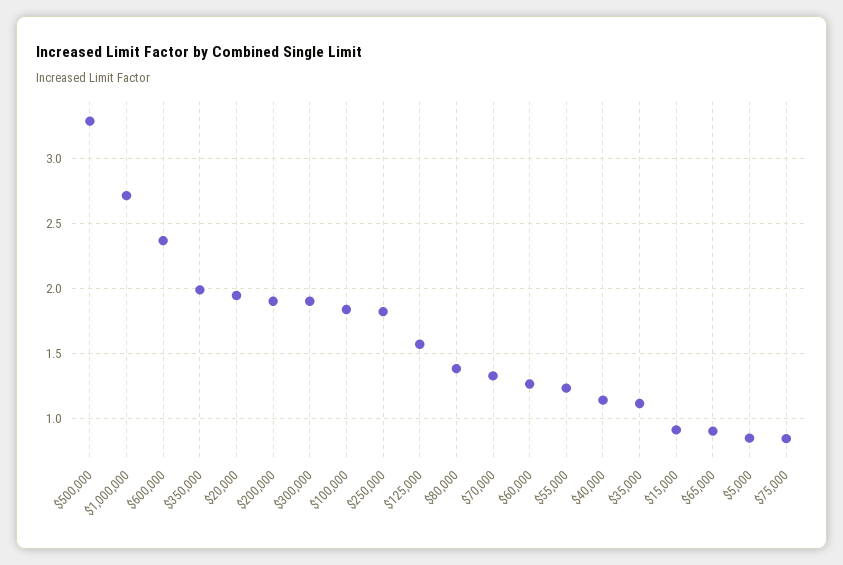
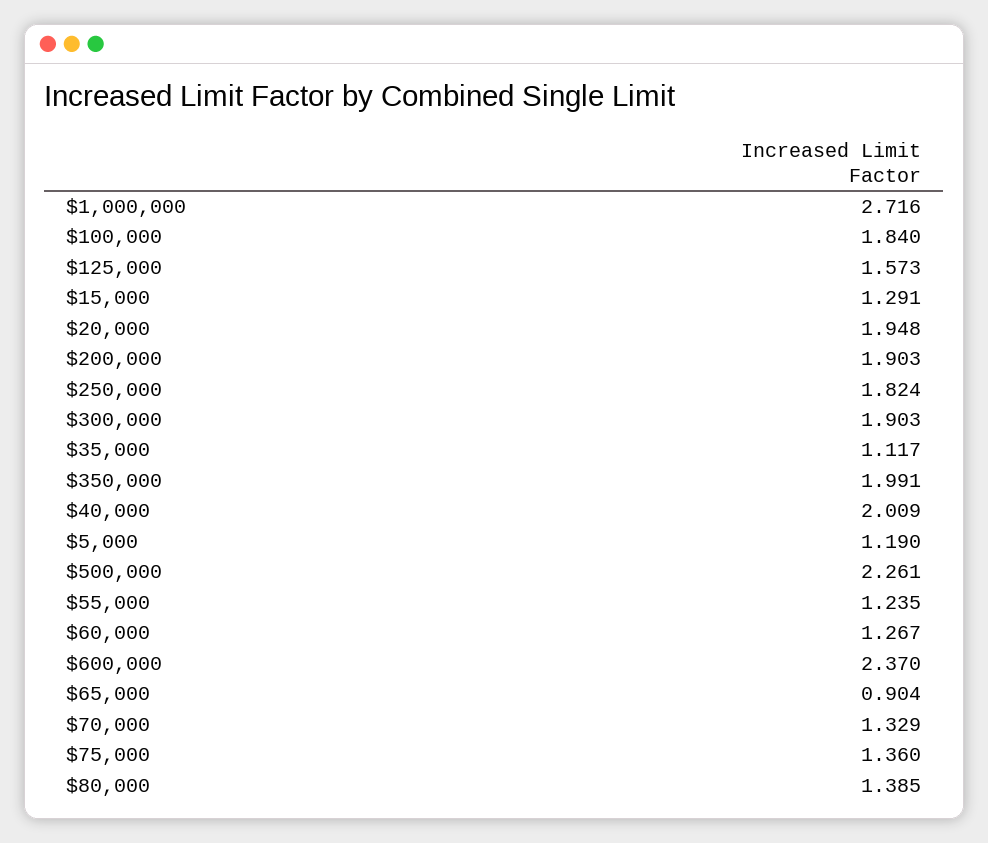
$500,000: 3.3 -> 2.261
$40,000: 1.15 -> 2.009
$15,000: 0.9 -> 1.291
$5,000: 0.85 -> 1.19
$75,000: 0.85 -> 1.36

